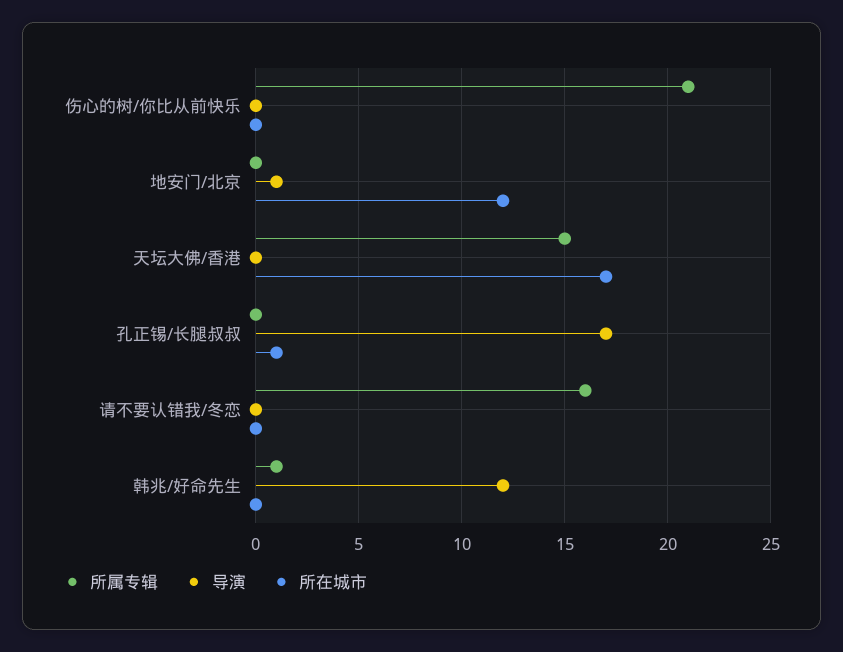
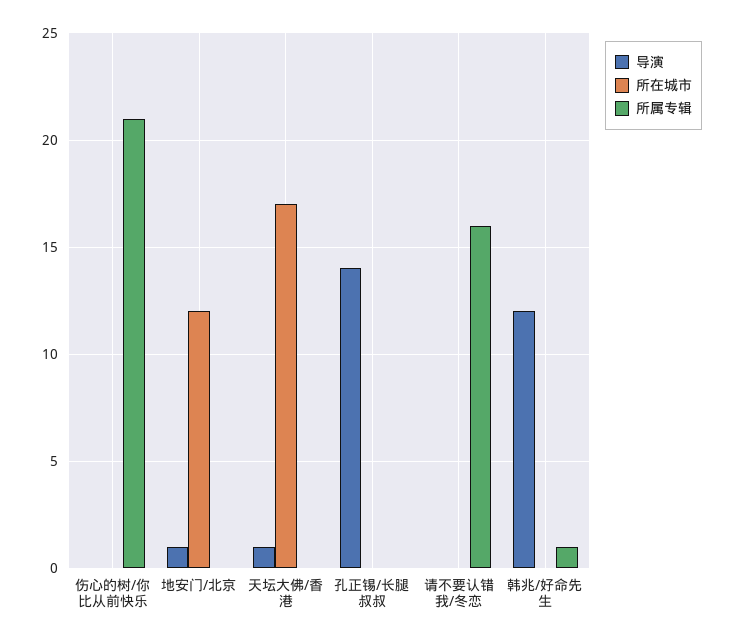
所属专辑, 天坛大佛/香港: 15 -> 0
导演, 天坛大佛/香港: 0 -> 1
导演, 孔正锡/长腿叔叔: 17 -> 14
所在城市, 孔正锡/长腿叔叔: 1 -> 0

